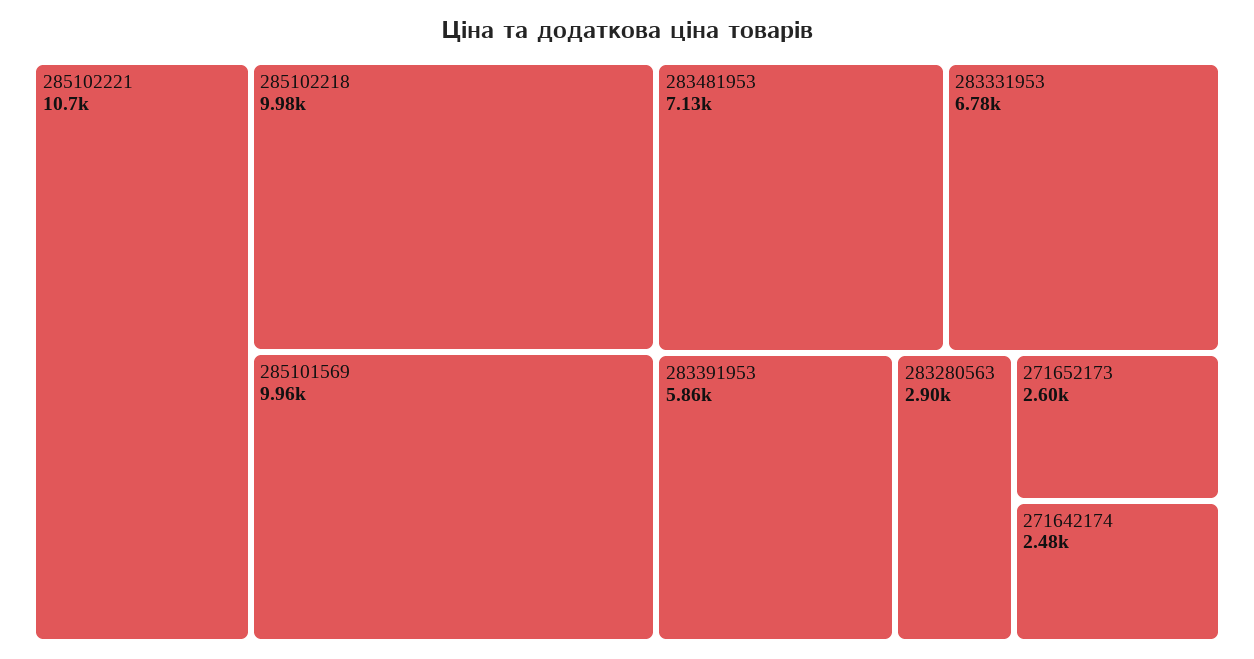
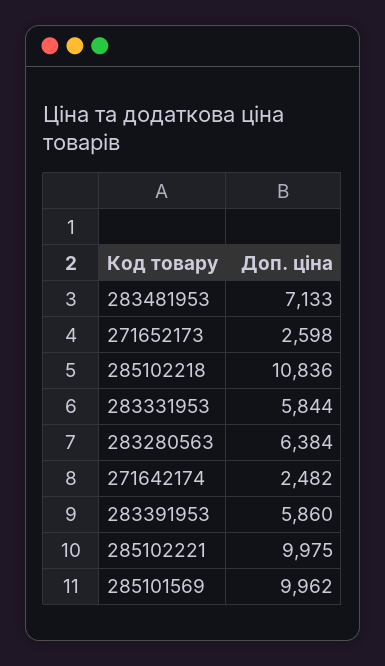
285102221: 10700 -> 9975
285102218: 9980 -> 10836
283331953: 6780 -> 5844
283280563: 2900 -> 6384

